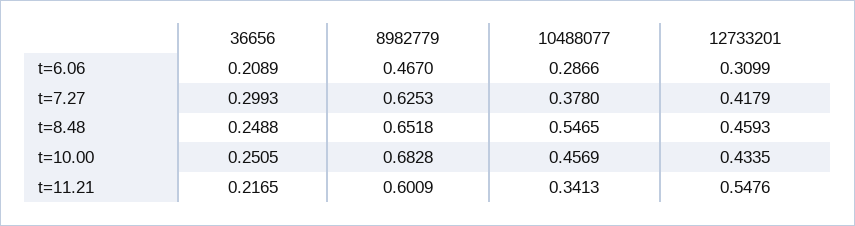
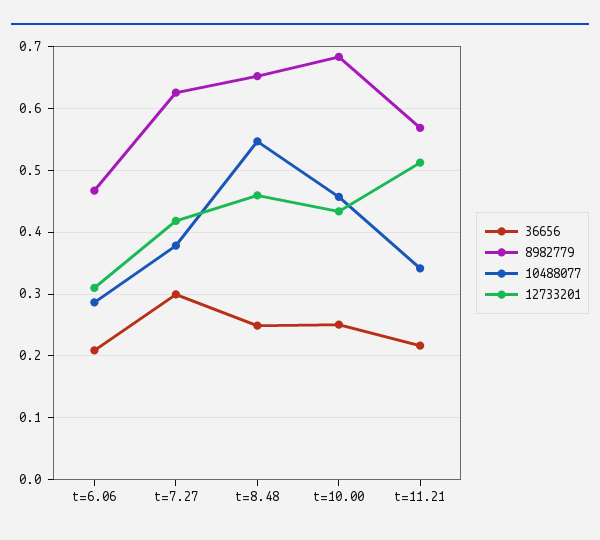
8982779, t=11.21: 0.6009 -> 0.57
12733201, t=11.21: 0.5476 -> 0.51

